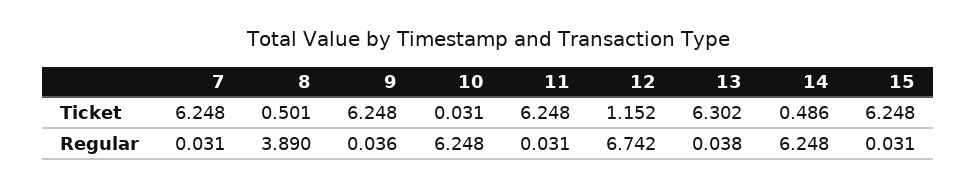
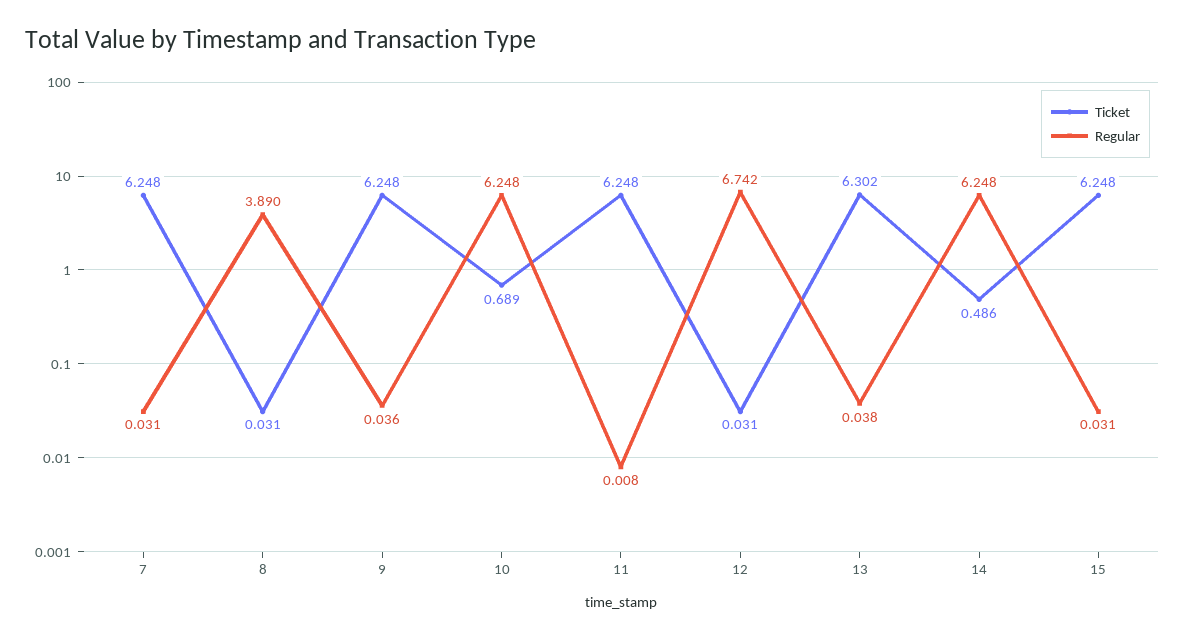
Ticket, 8: 0.501 -> 0.031
Ticket, 10: 0.031 -> 0.689
Ticket, 12: 1.152 -> 0.031
Regular, 11: 0.031 -> 0.008

